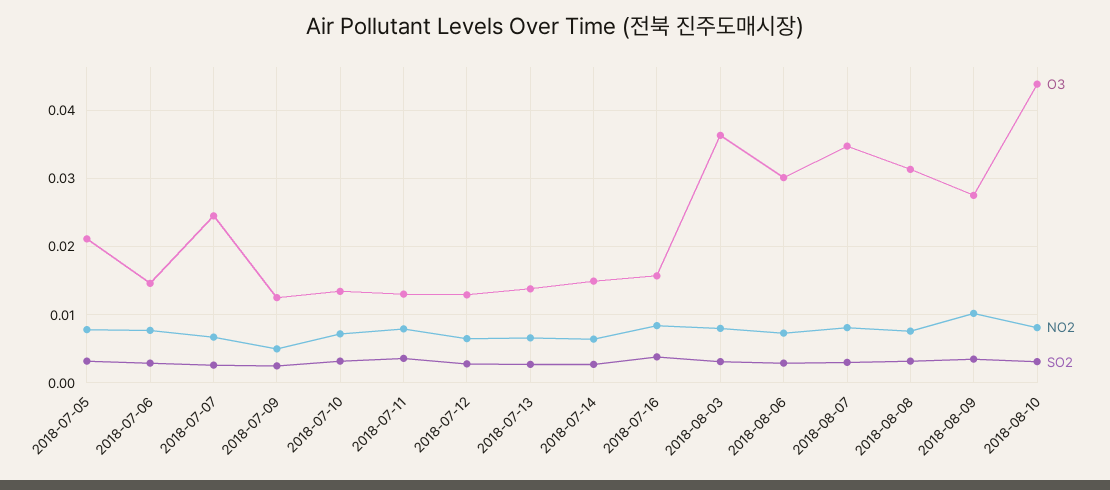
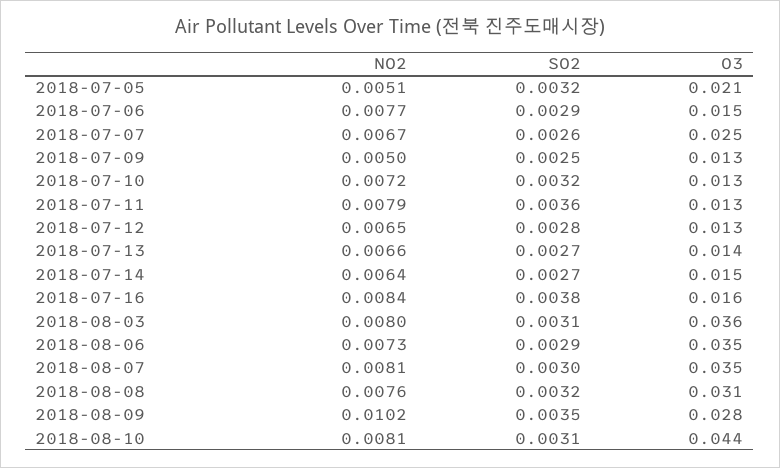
NO2, 2018-07-05: 0.008 -> 0.0051
O3, 2018-08-06: 0.03 -> 0.035

